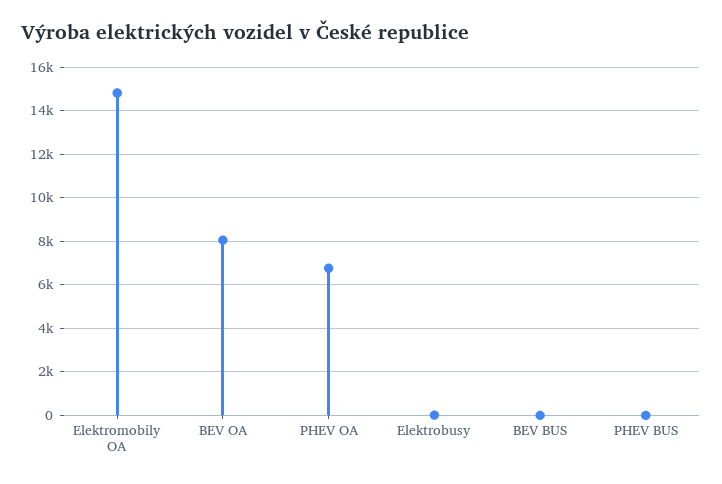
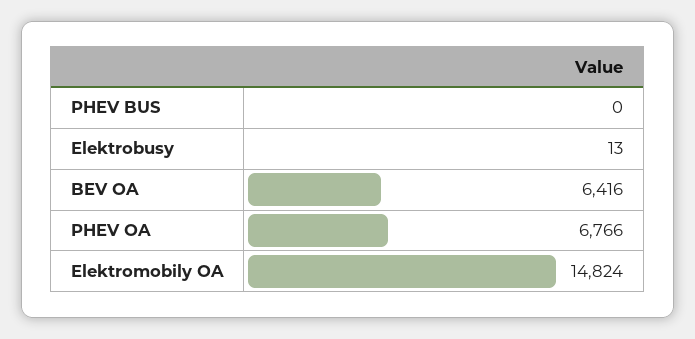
BEV OA: 8000 -> 6416
BEV BUS: 0 -> none

